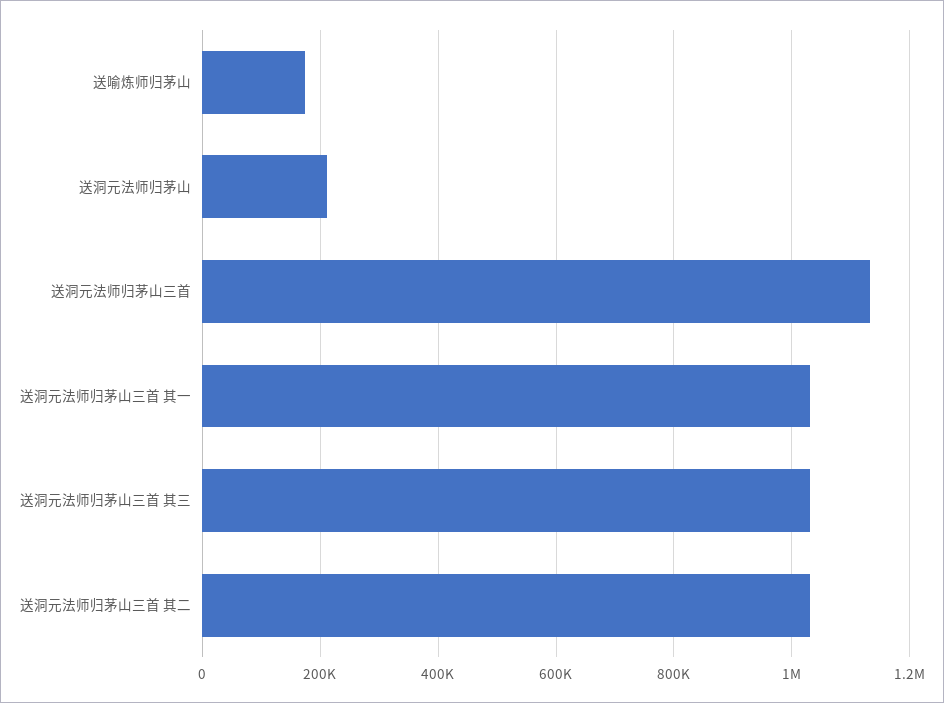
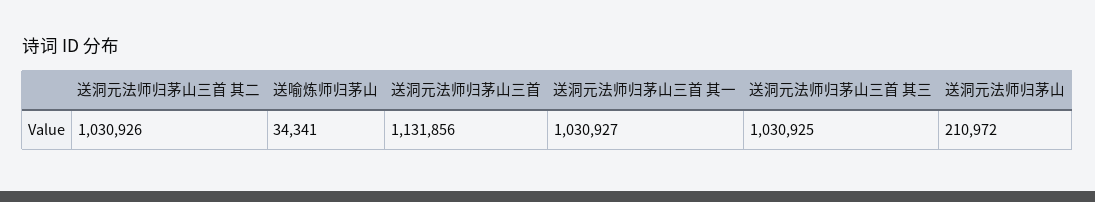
送喻炼师归茅山: 180000 -> 34341

